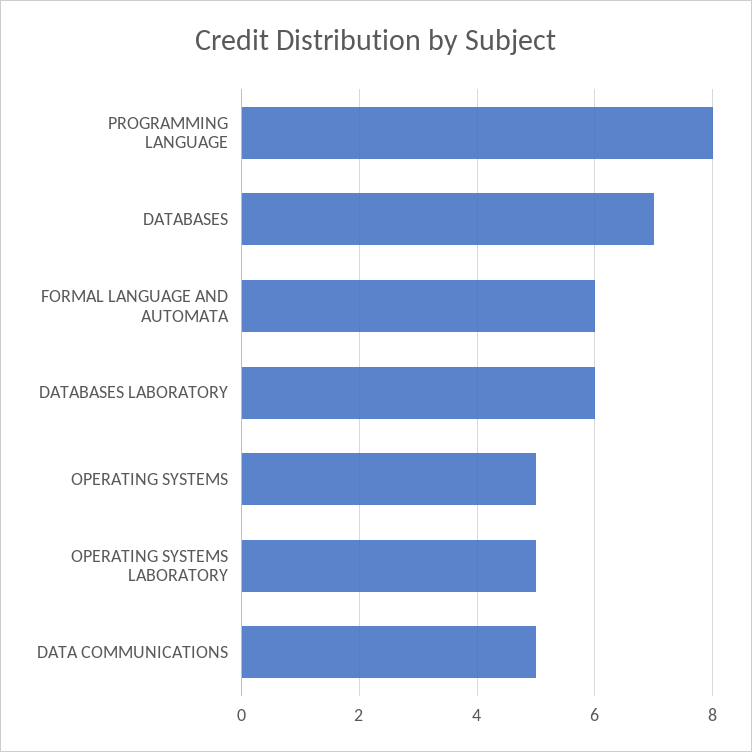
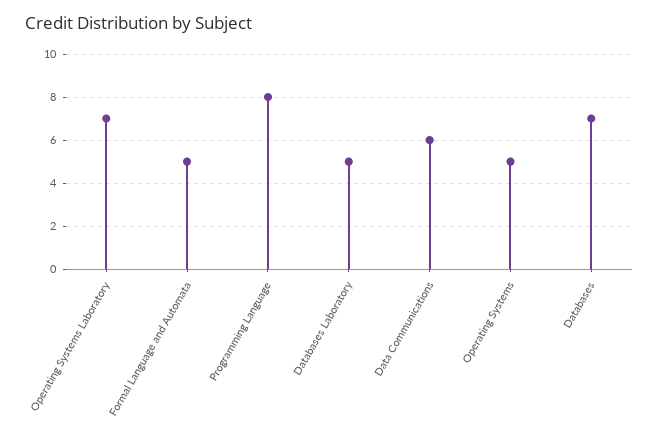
FORMAL LANGUAGE AND AUTOMATA: 6 -> 5
DATABASES LABORATORY: 6 -> 5
OPERATING SYSTEMS LABORATORY: 5 -> 7
DATA COMMUNICATIONS: 5 -> 6

